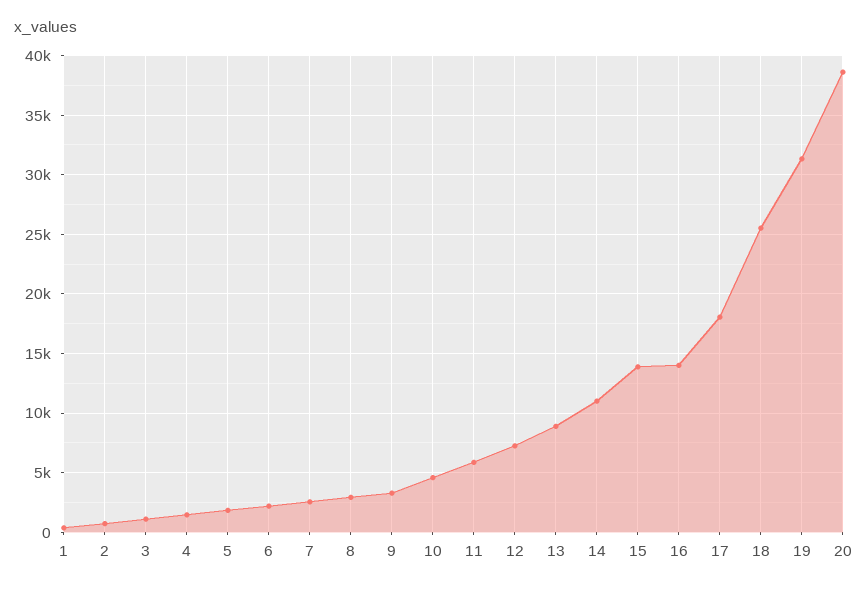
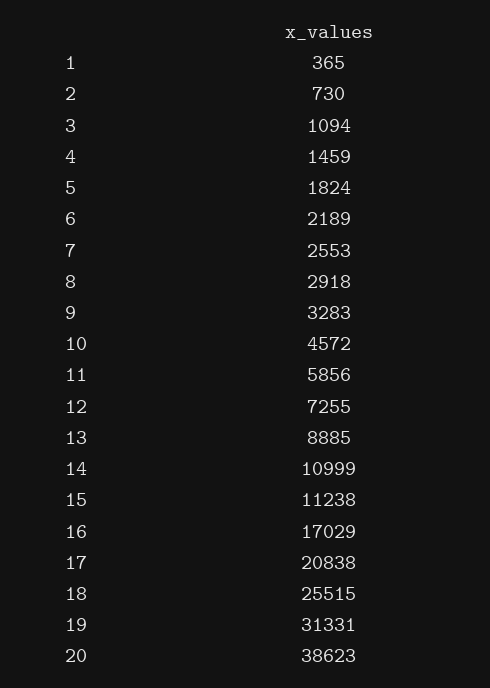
15: 14000 -> 11238
16: 14000 -> 17029
17: 18000 -> 20838

